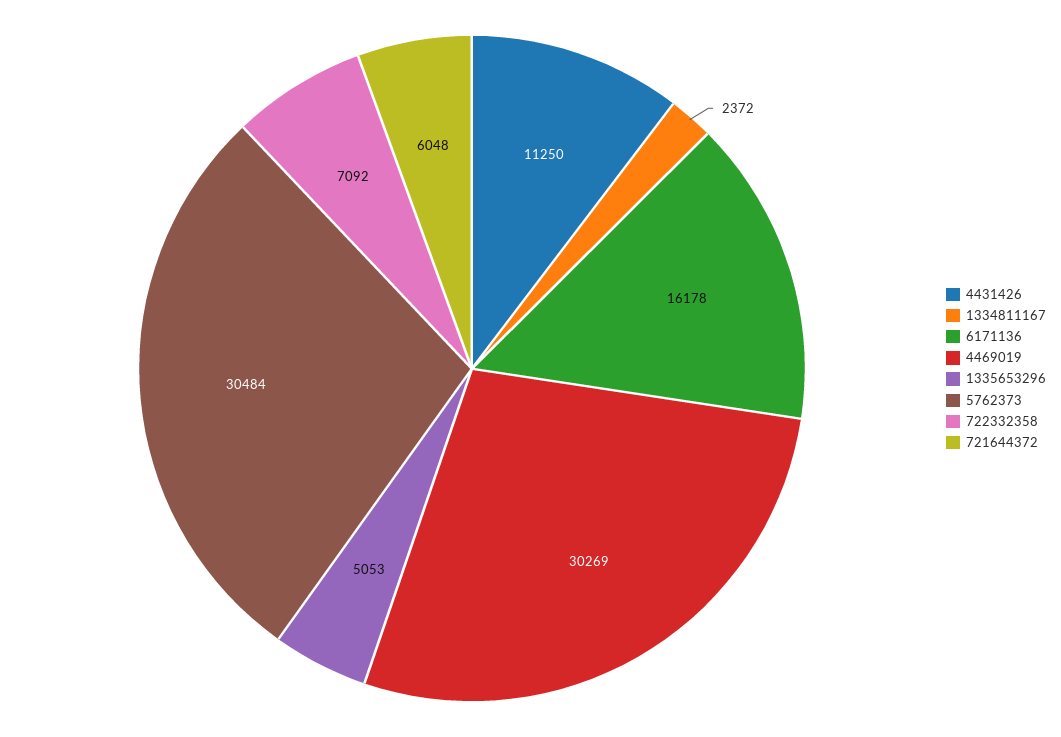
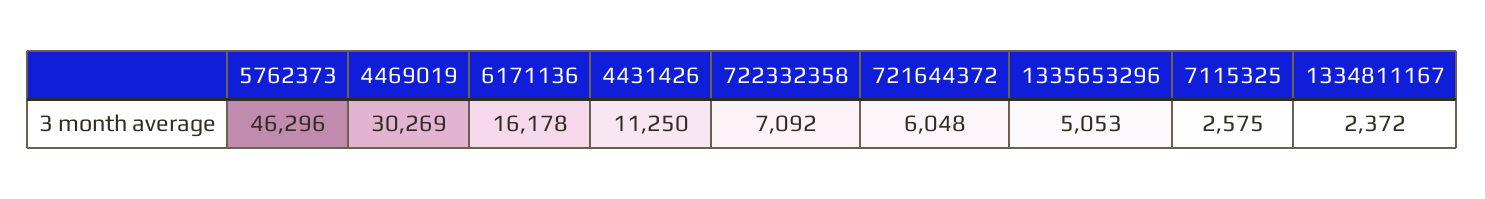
5762373: 30484 -> 46296
7115325: none -> 2575

